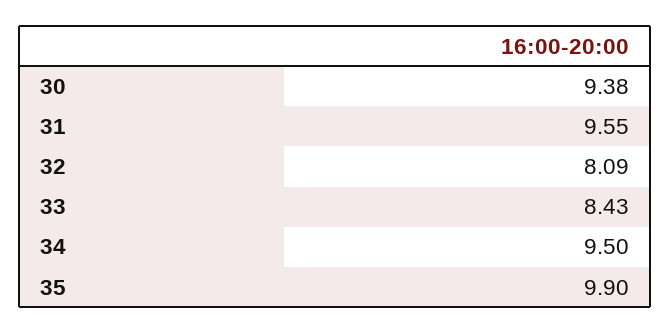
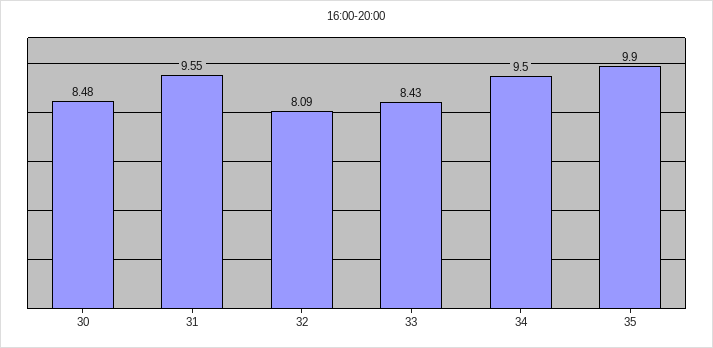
30: 9.38 -> 8.48

